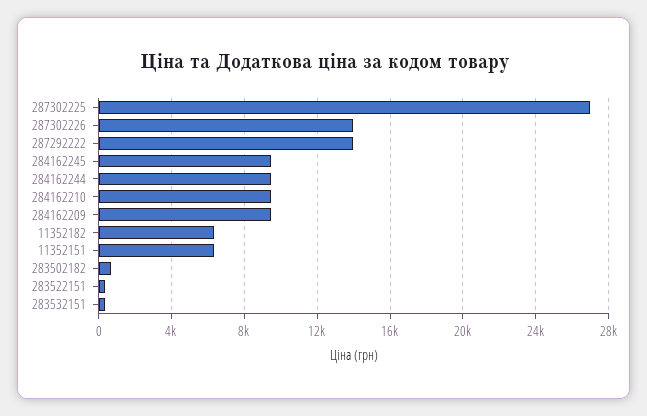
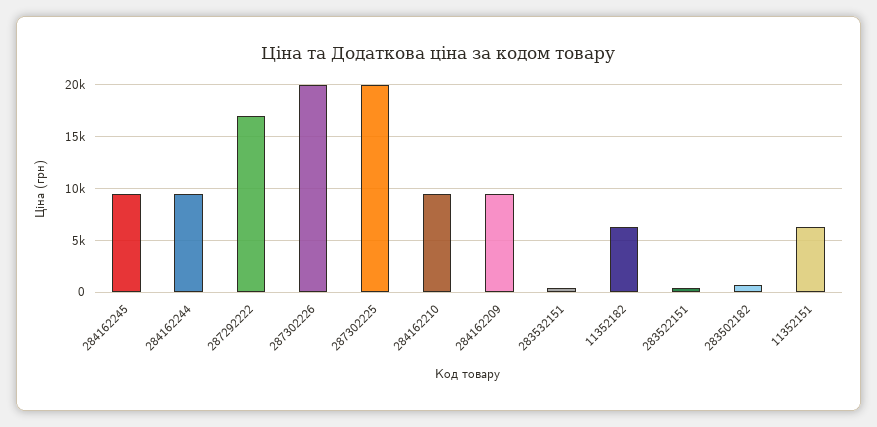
287302225: 27000 -> 20000
287302226: 14000 -> 20000
287292222: 14000 -> 17000

